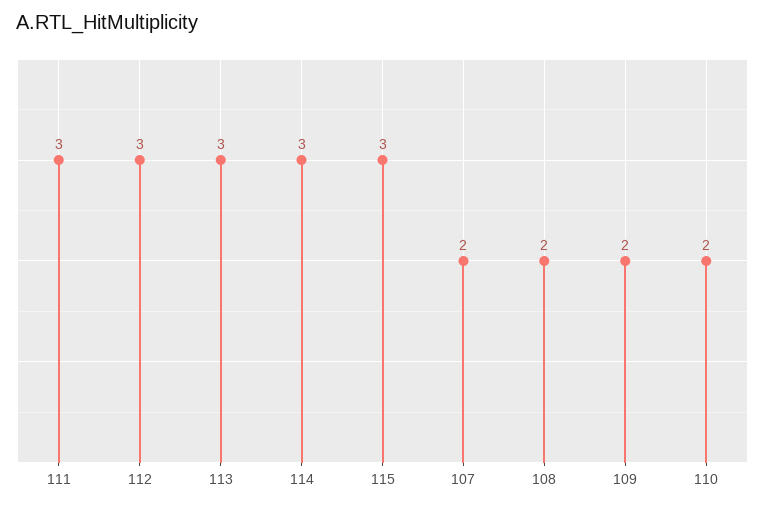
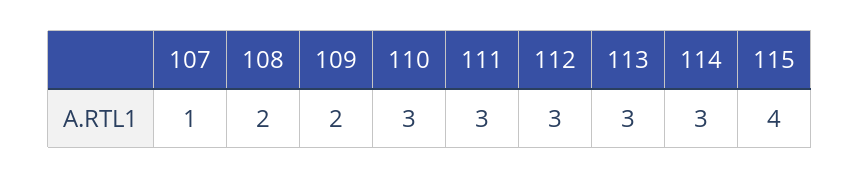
115: 3 -> 4
107: 2 -> 1
110: 2 -> 3

